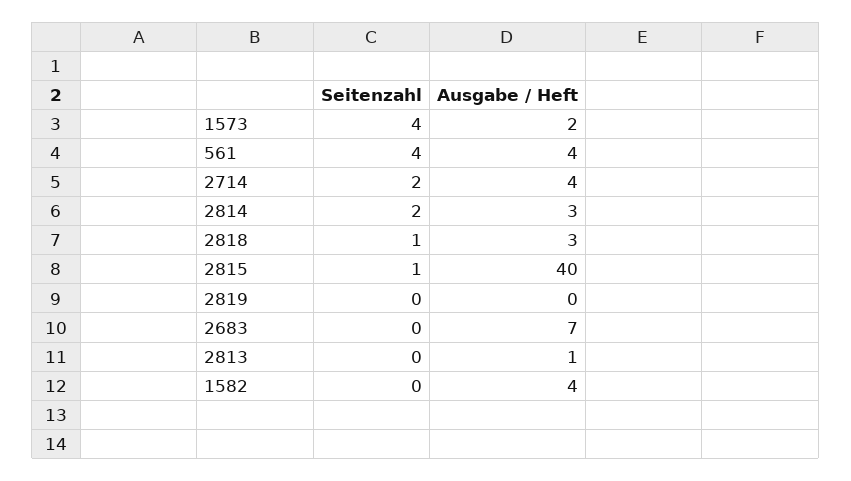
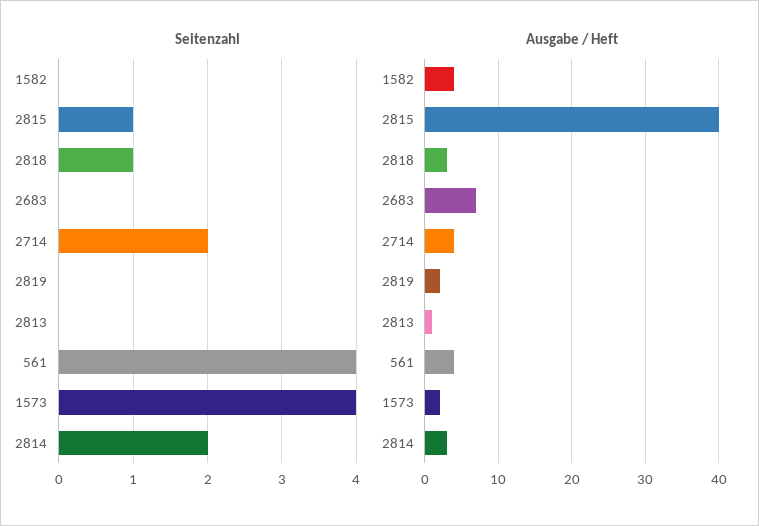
Ausgabe / Heft, 2819: 0 -> 2

